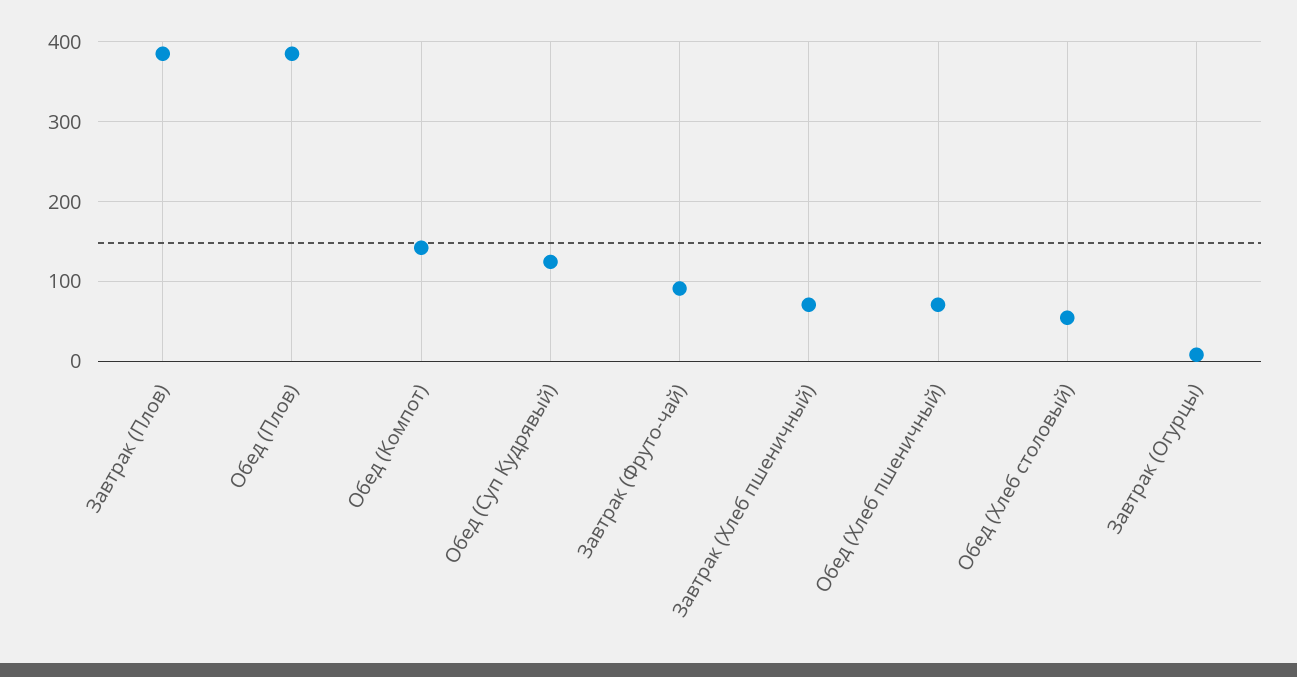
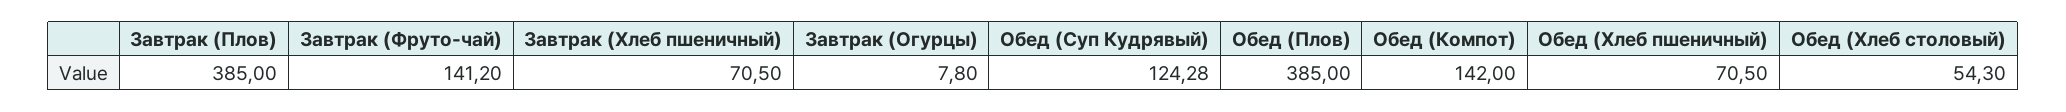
Завтрак (Фруто-чай): 90 -> 141.2

